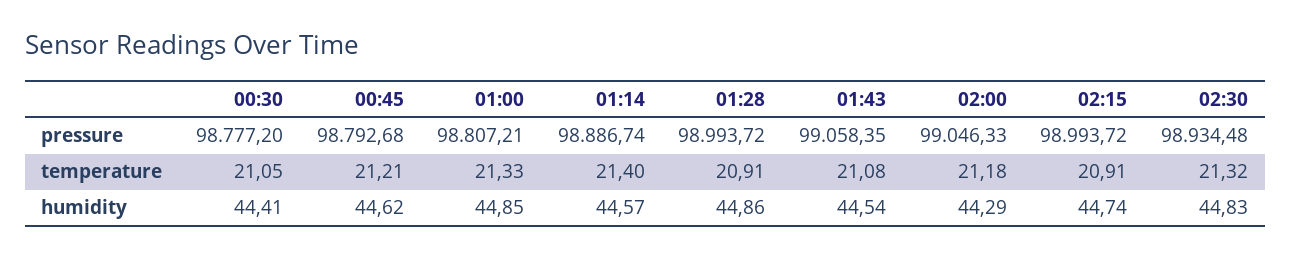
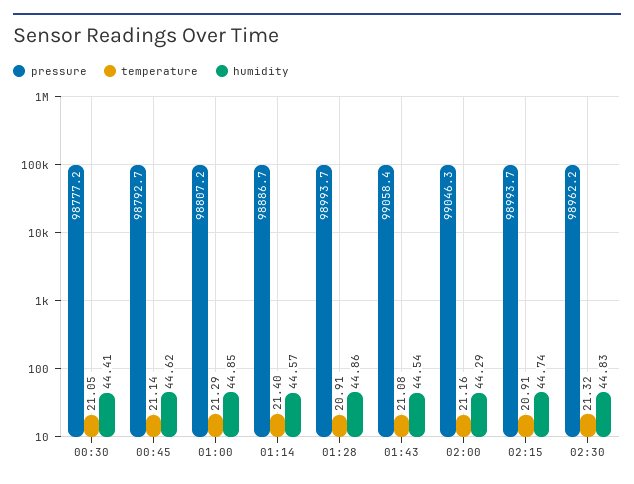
pressure, 02:30: 98934.48 -> 98962.2
temperature, 00:45: 21.21 -> 21.14
temperature, 01:00: 21.33 -> 21.29
temperature, 02:00: 21.18 -> 21.16

